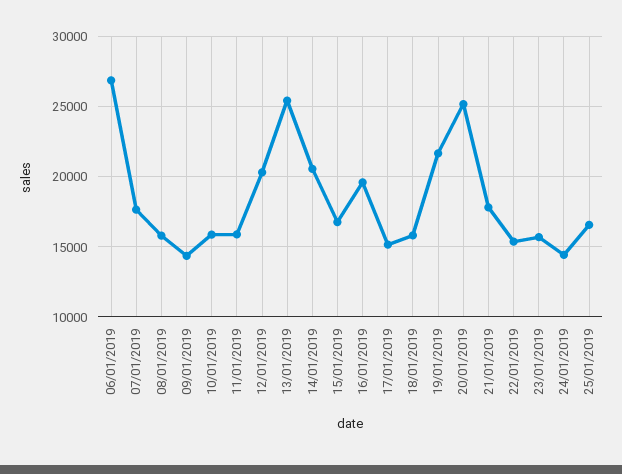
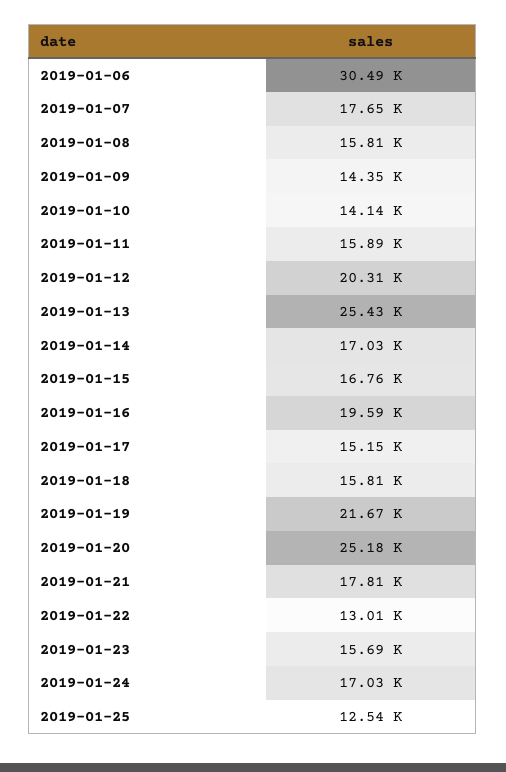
06/01/2019: 27000 -> 30490
10/01/2019: 16000 -> 14140
14/01/2019: 20500 -> 17030
22/01/2019: 15500 -> 13010
24/01/2019: 14500 -> 17030
25/01/2019: 16500 -> 12540

